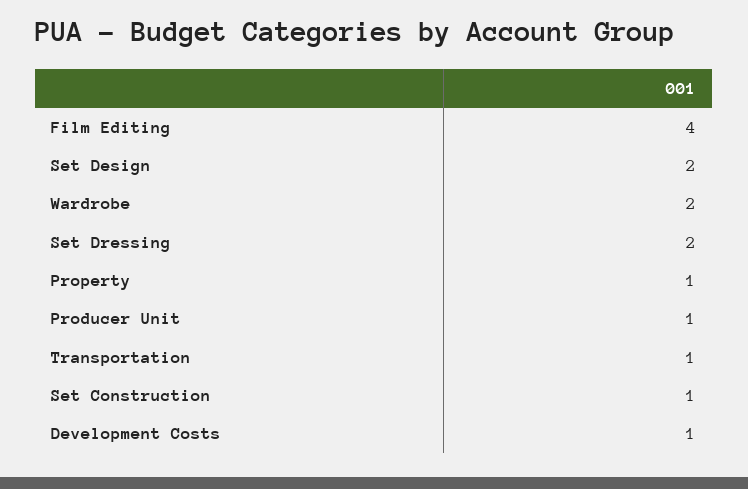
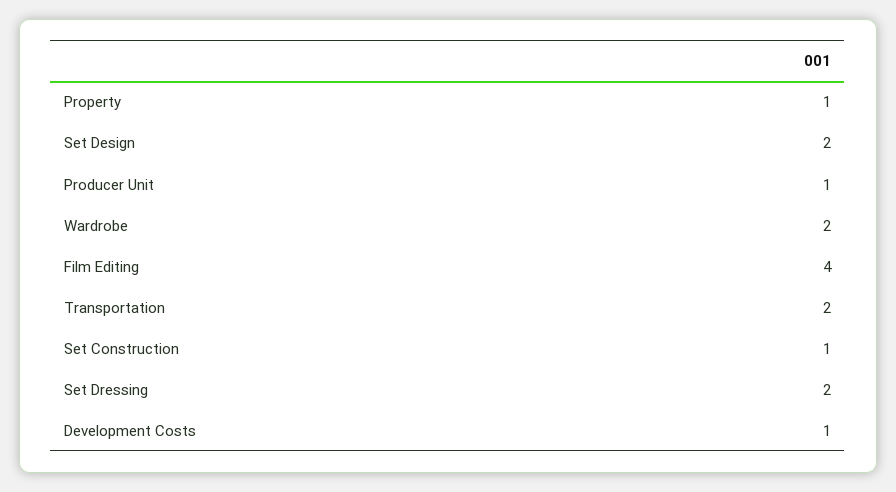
Transportation: 1 -> 2

